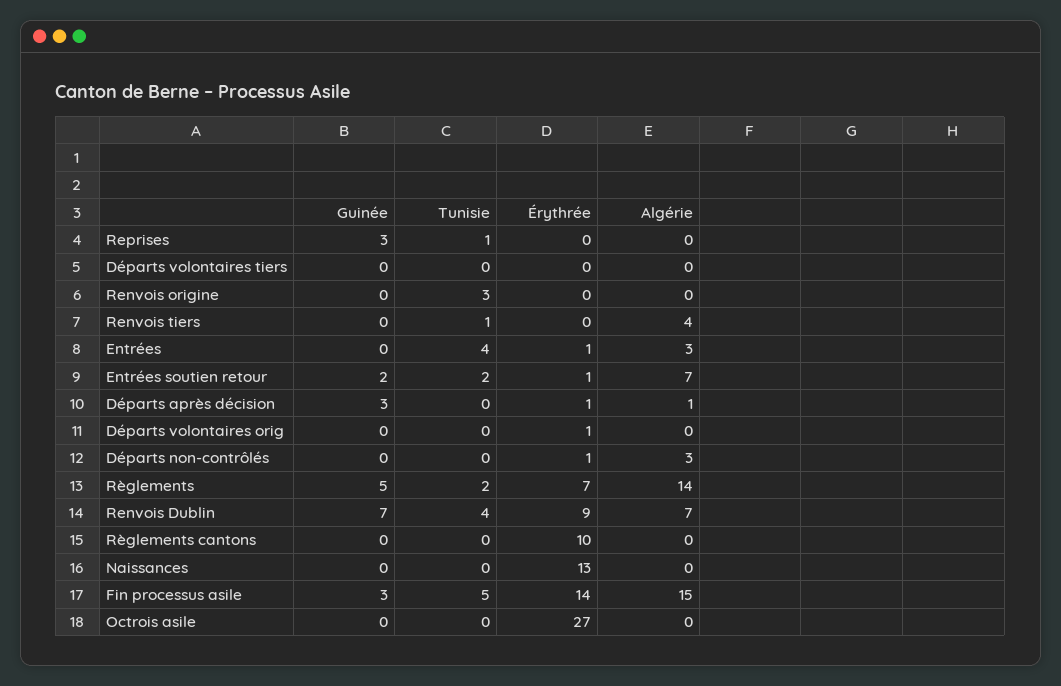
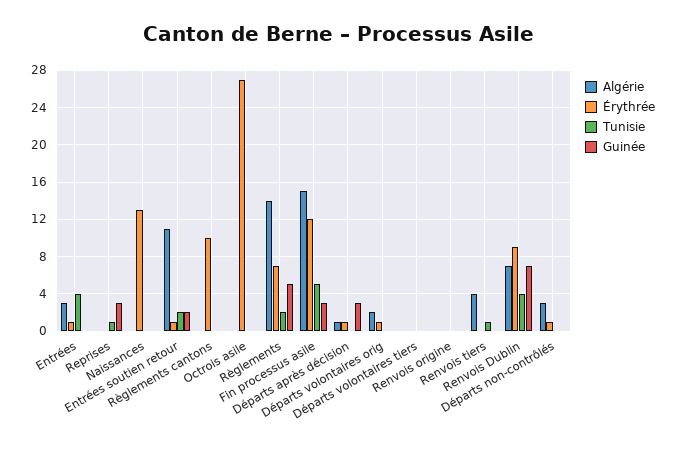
Tunisie, Renvois origine: 3 -> 0
Algérie, Entrées soutien retour: 7 -> 11
Algérie, Départs volontaires orig: 0 -> 2
Érythrée, Fin processus asile: 14 -> 12

